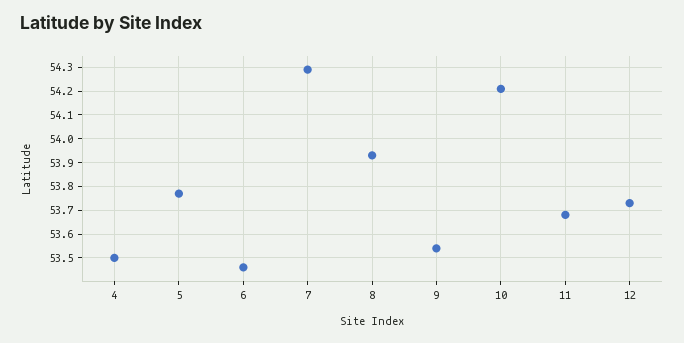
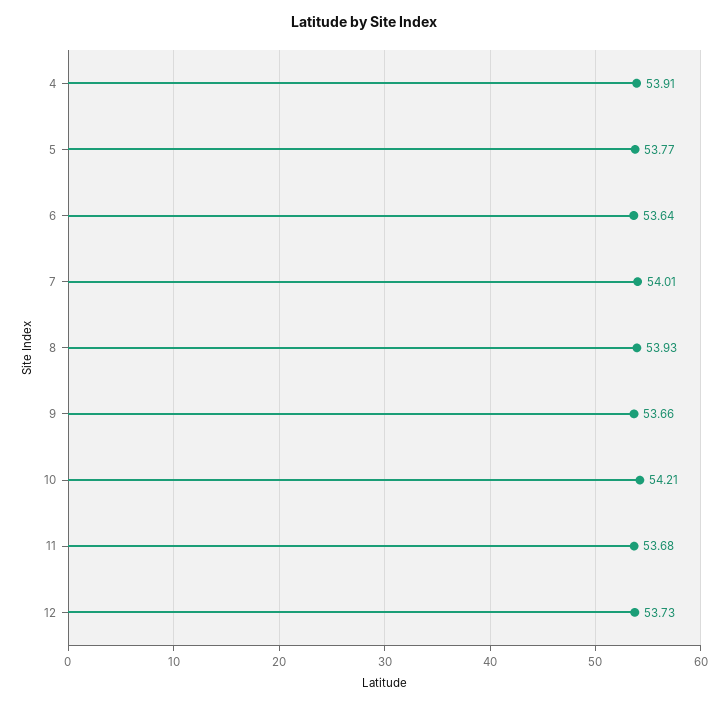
4: 53.5 -> 53.91
6: 53.45 -> 53.64
7: 54.3 -> 54.01
9: 53.55 -> 53.66

